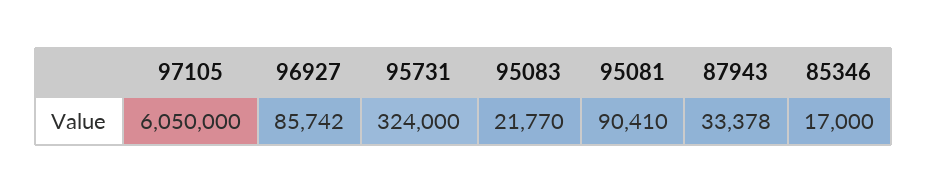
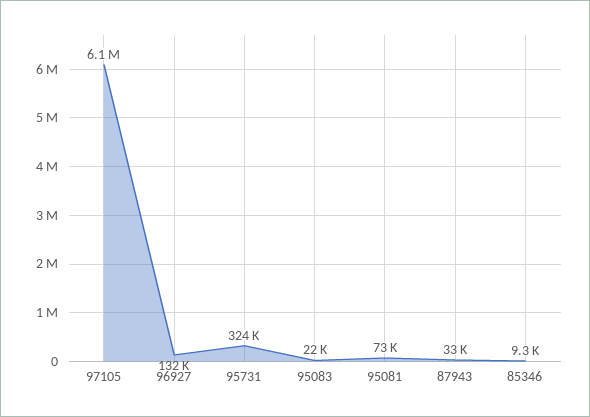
96927: 85742 -> 132000
95081: 90410 -> 73000
85346: 17000 -> 9300

